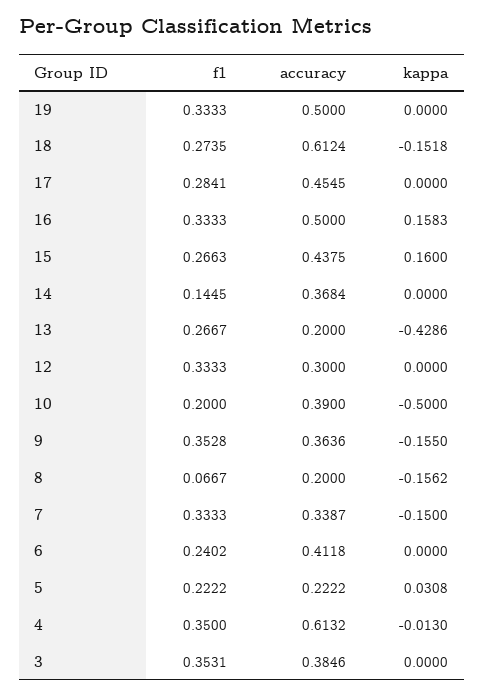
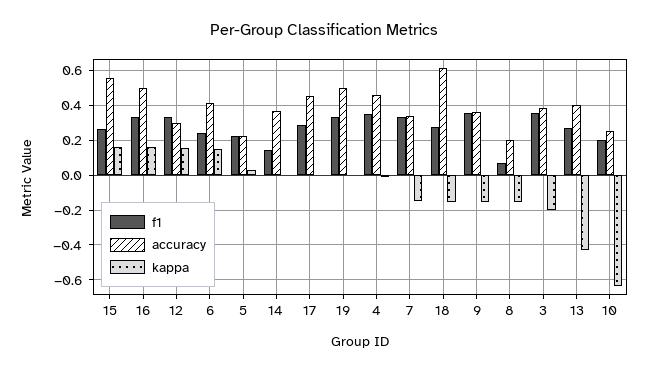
accuracy, 15: 0.4375 -> 0.55
accuracy, 13: 0.2 -> 0.4
kappa, 12: 0 -> 0.15
accuracy, 10: 0.39 -> 0.25
kappa, 10: -0.5 -> -0.65
kappa, 6: 0 -> 0.15
accuracy, 4: 0.6132 -> 0.45
kappa, 3: 0 -> -0.2

